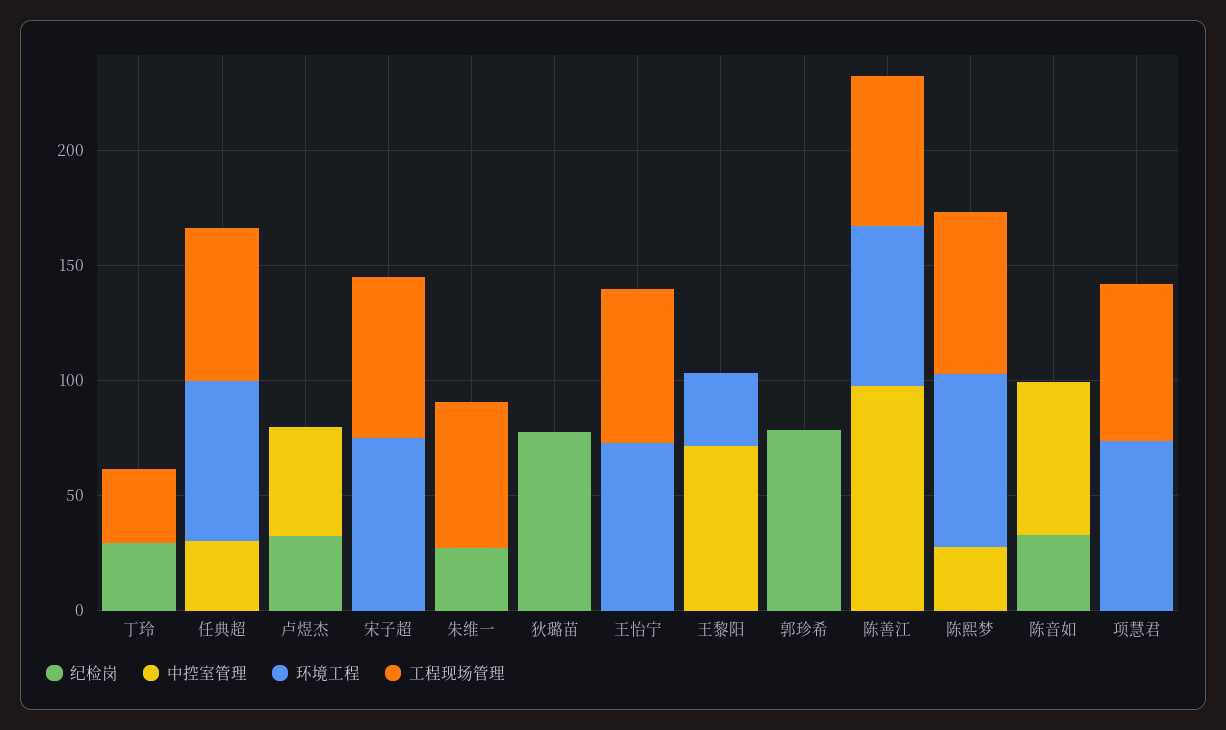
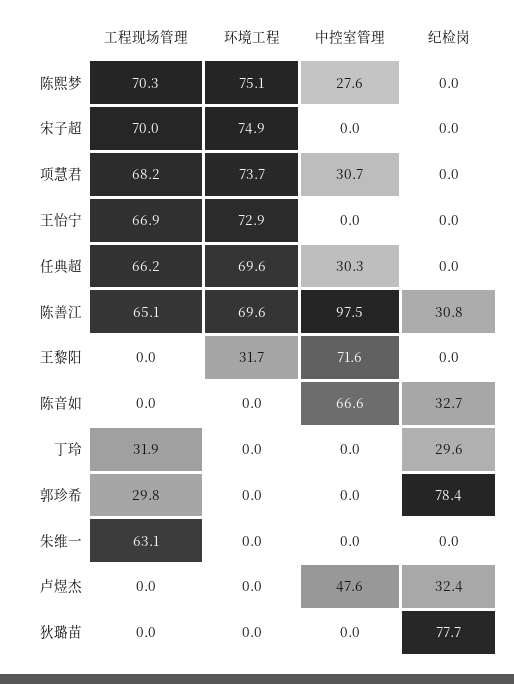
纪检岗, 朱维一: 30 -> 0
工程现场管理, 郭珍希: 0 -> 29.8
纪检岗, 陈善江: 0 -> 30.8
中控室管理, 项慧君: 0 -> 30.7

